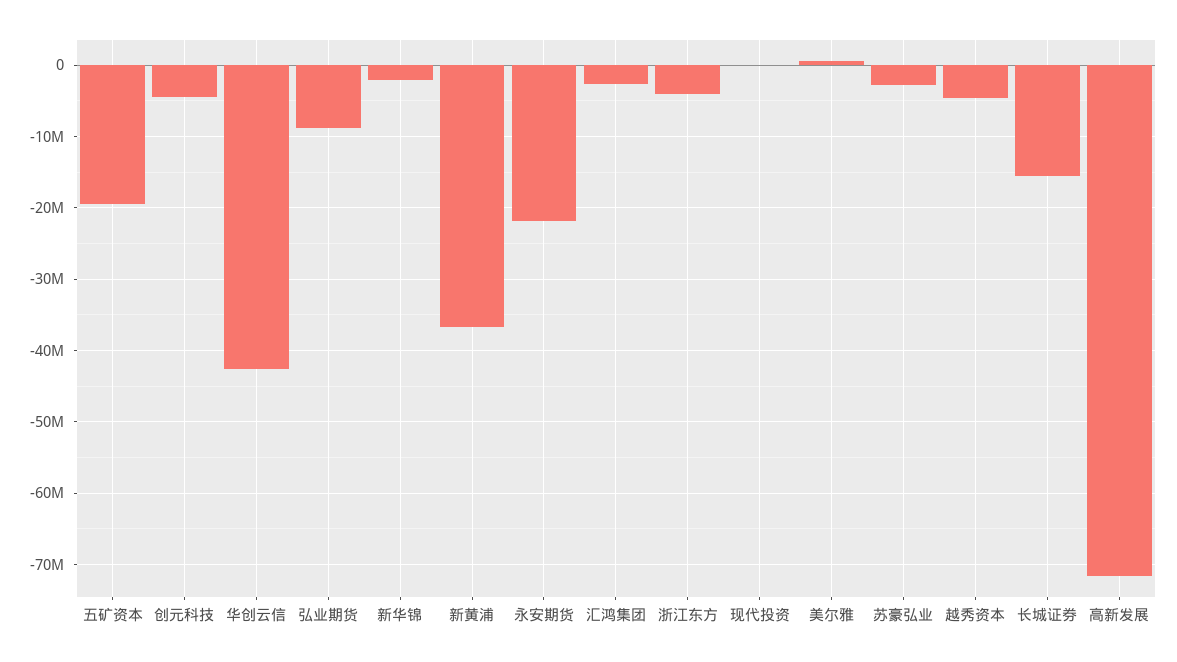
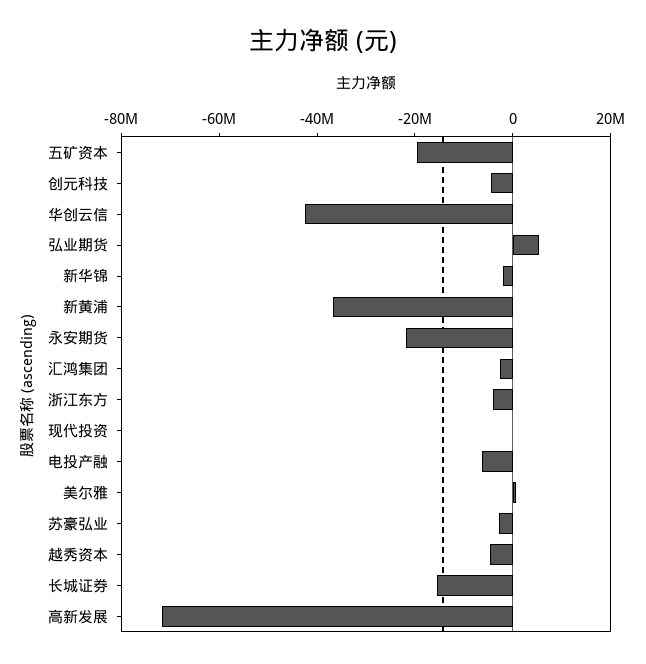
弘业期货: -9000000 -> 5000000
电投产融: none -> -5000000

